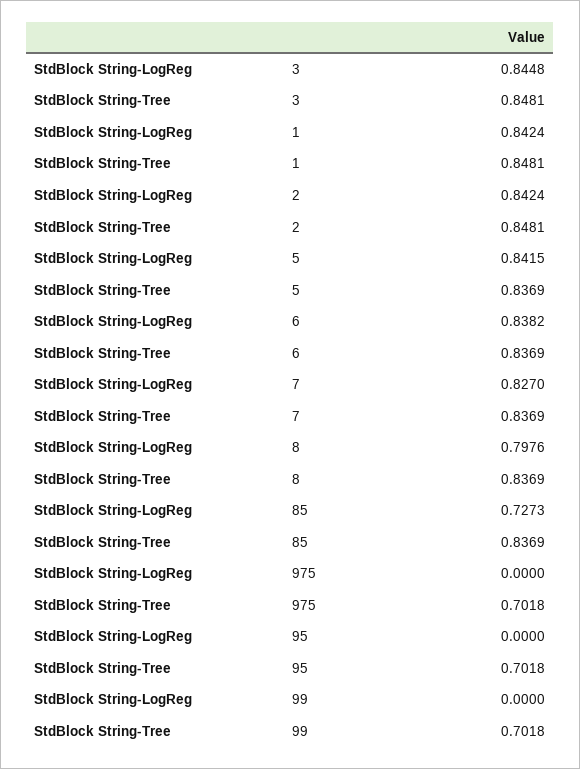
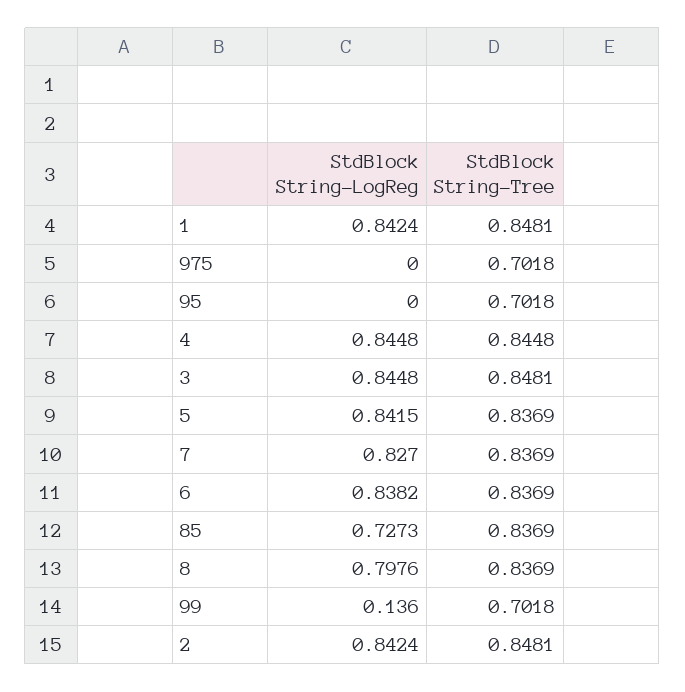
StdBlock String-LogReg, 99: 0 -> 0.136
StdBlock String-LogReg, 4: none -> 0.8448
StdBlock String-Tree, 4: none -> 0.8448

